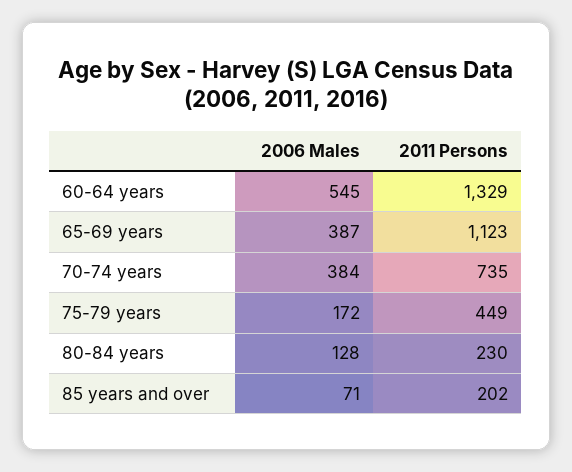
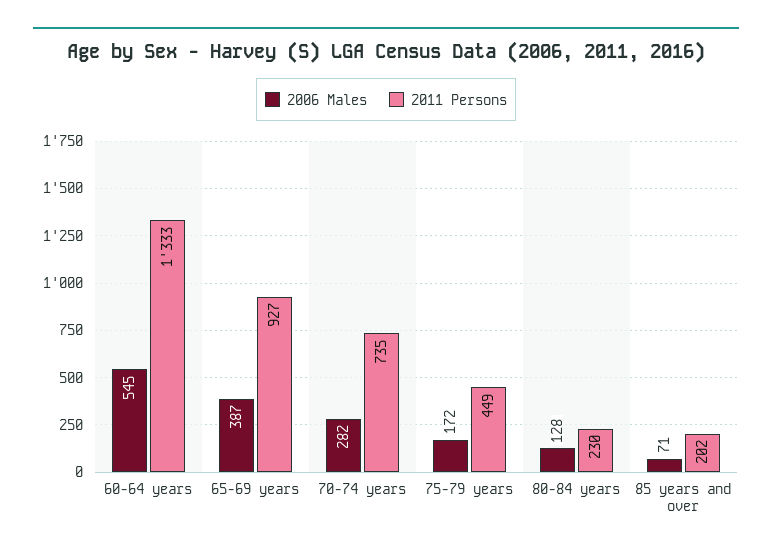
2011 Persons, 60-64 years: 1329 -> 1333
2011 Persons, 65-69 years: 1123 -> 927
2006 Males, 70-74 years: 384 -> 282

